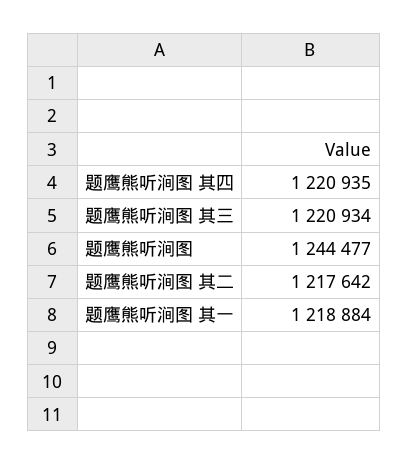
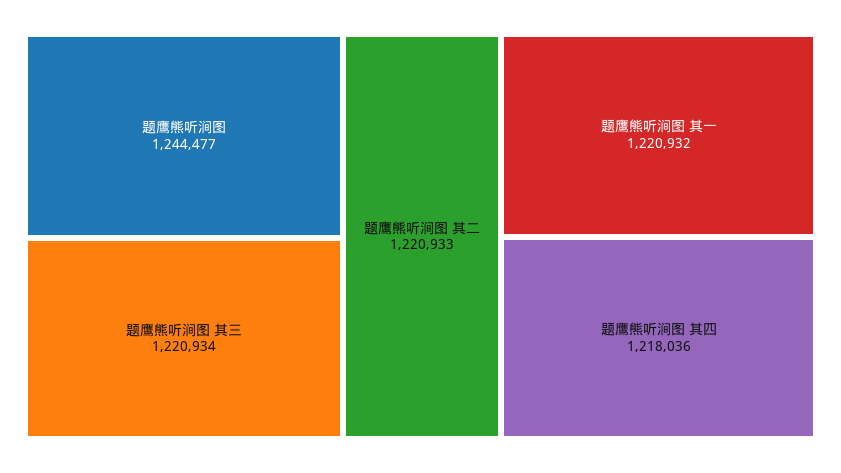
题鹰熊听涧图 其四: 1220935 -> 1218036
题鹰熊听涧图 其二: 1217642 -> 1220933
题鹰熊听涧图 其一: 1218884 -> 1220932

